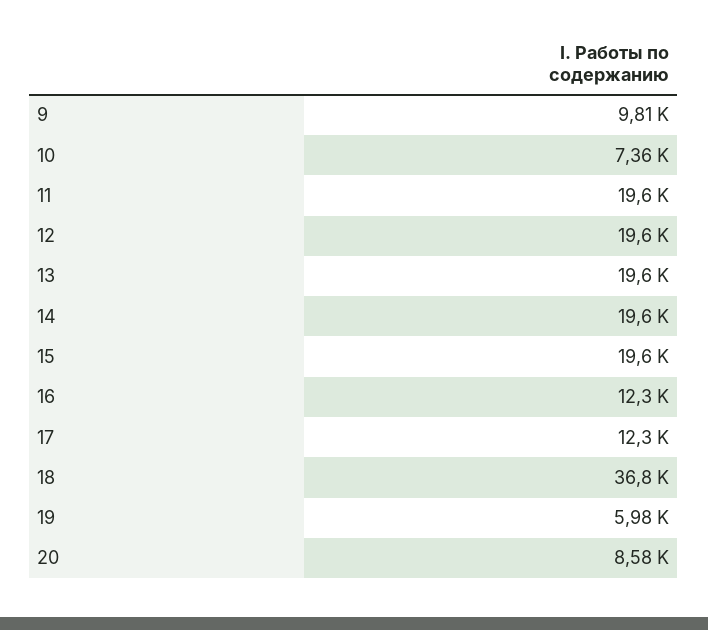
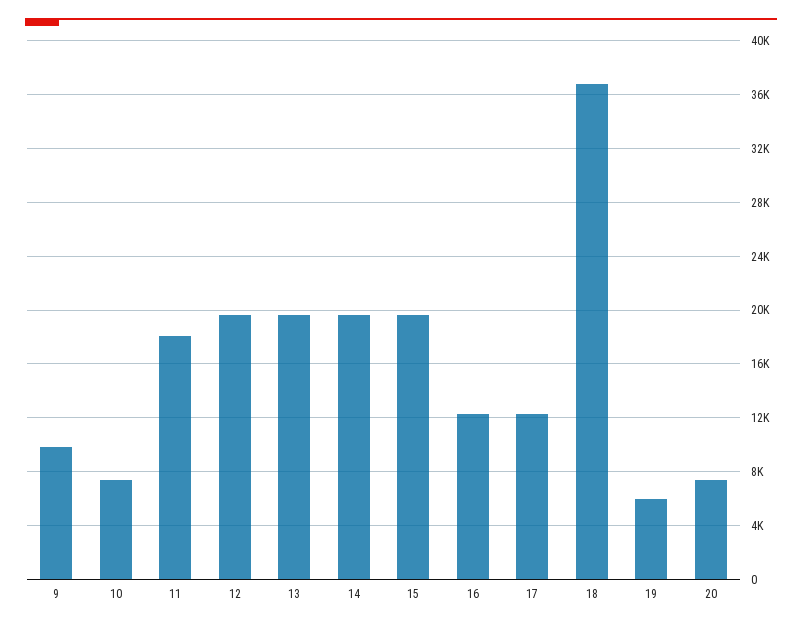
11: 19600 -> 18000
20: 8580 -> 7500

